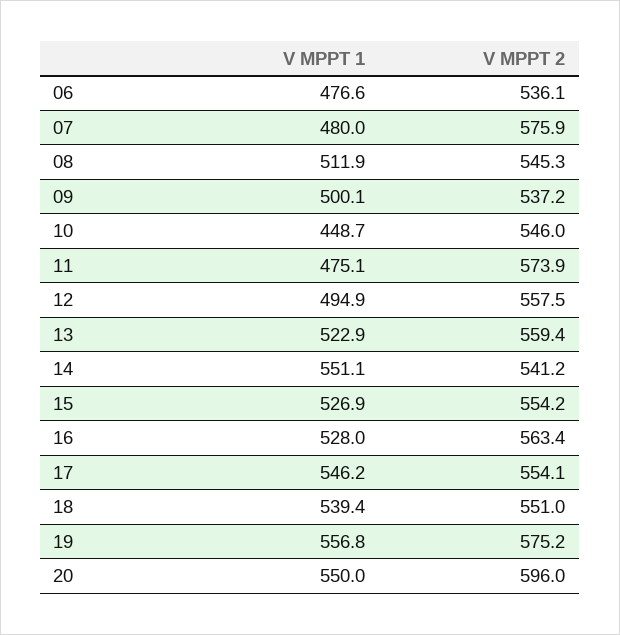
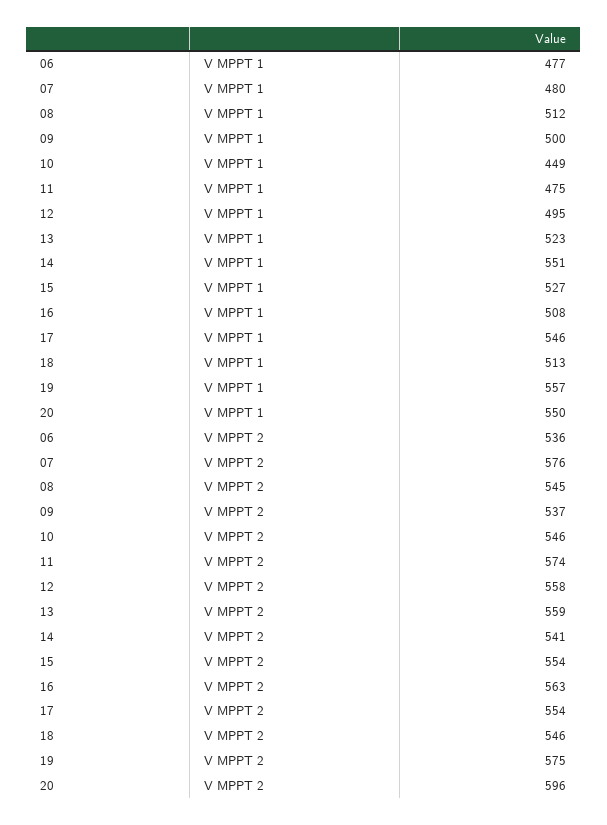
V MPPT 1, 16: 528 -> 508
V MPPT 1, 18: 539.4 -> 513
V MPPT 2, 18: 551 -> 546

